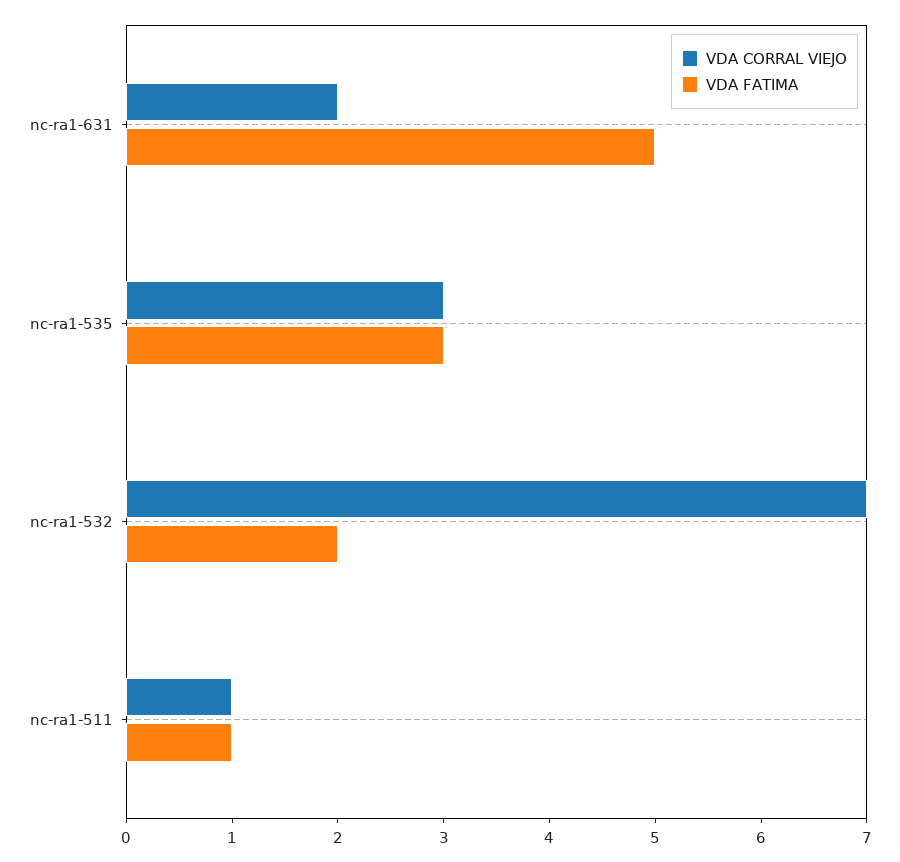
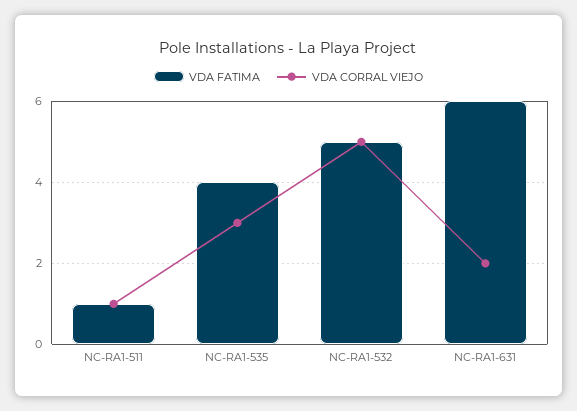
VDA FATIMA, nc-ra1-631: 5 -> 6
VDA FATIMA, nc-ra1-535: 3 -> 4
VDA CORRAL VIEJO, nc-ra1-532: 7 -> 5
VDA FATIMA, nc-ra1-532: 2 -> 5

